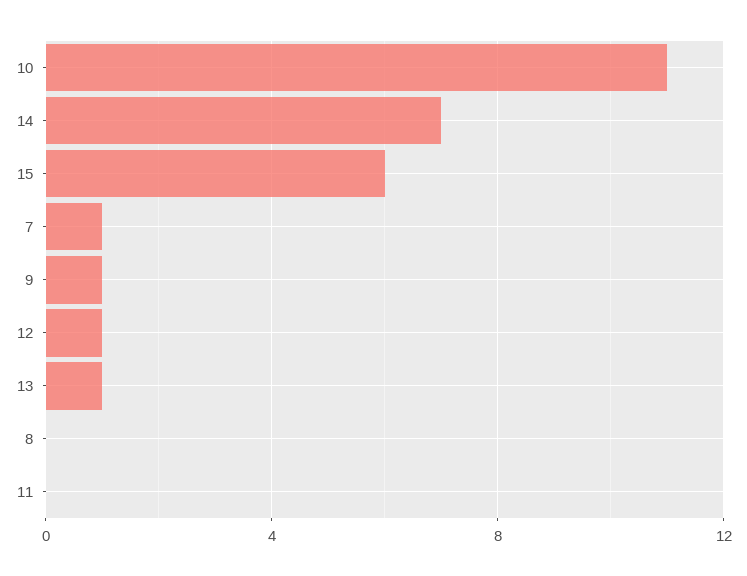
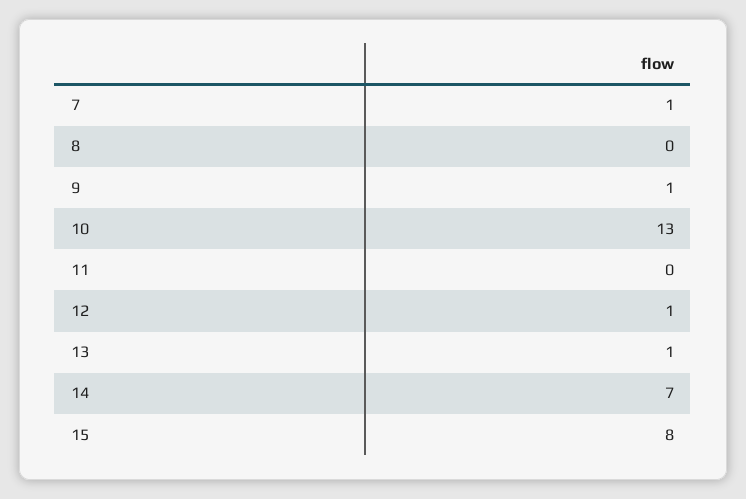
10: 11 -> 13
15: 6 -> 8

